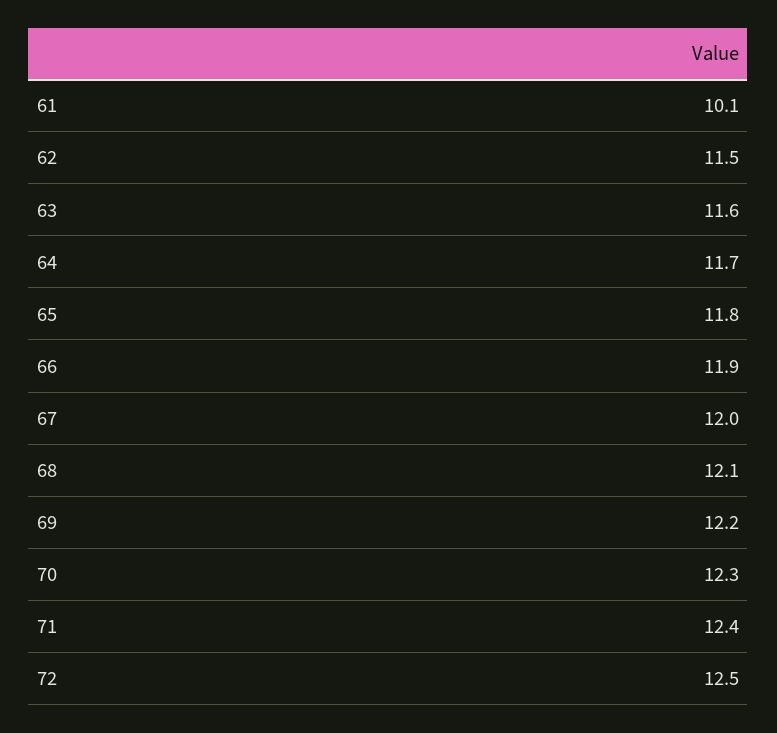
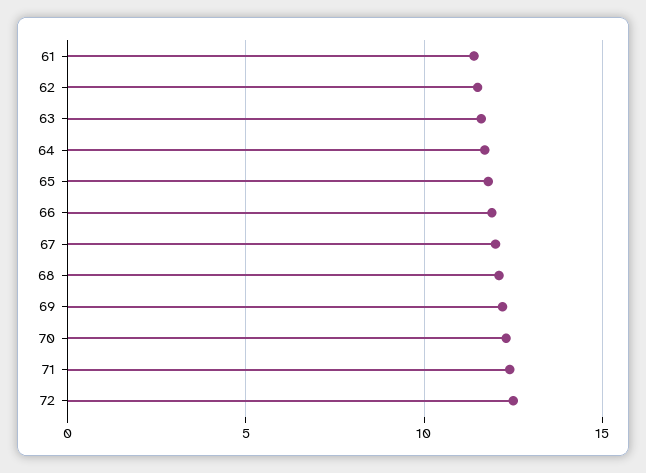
61: 10.1 -> 11.5

